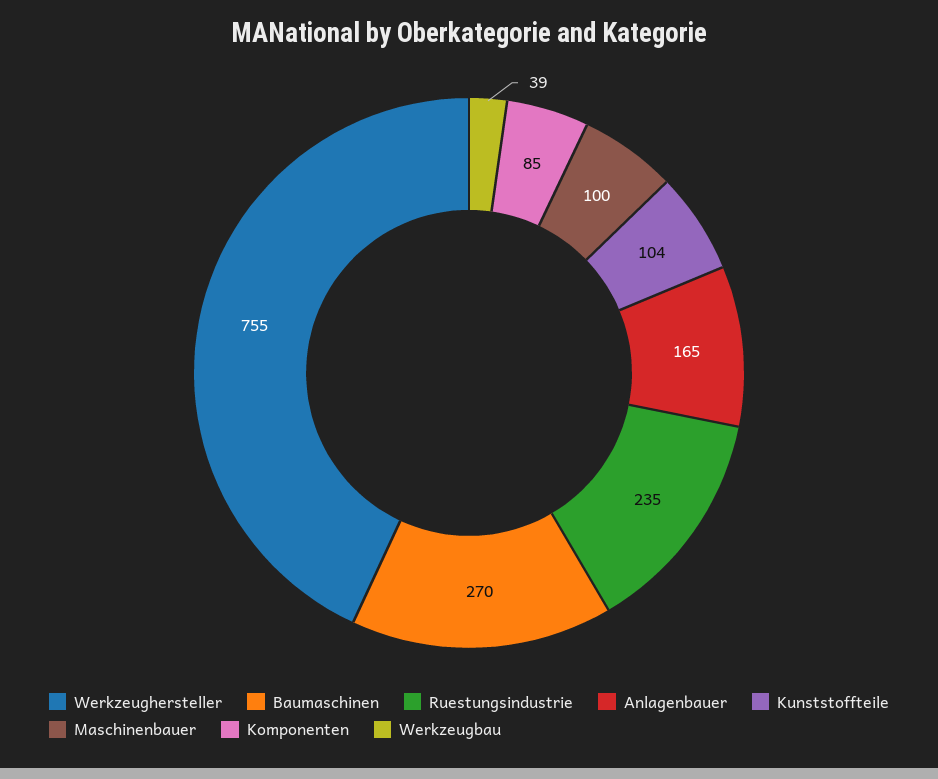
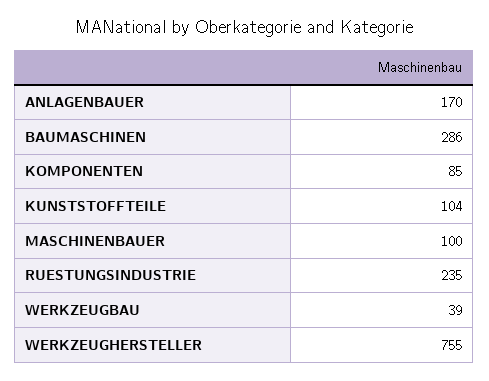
Baumaschinen: 270 -> 286
Anlagenbauer: 165 -> 170

